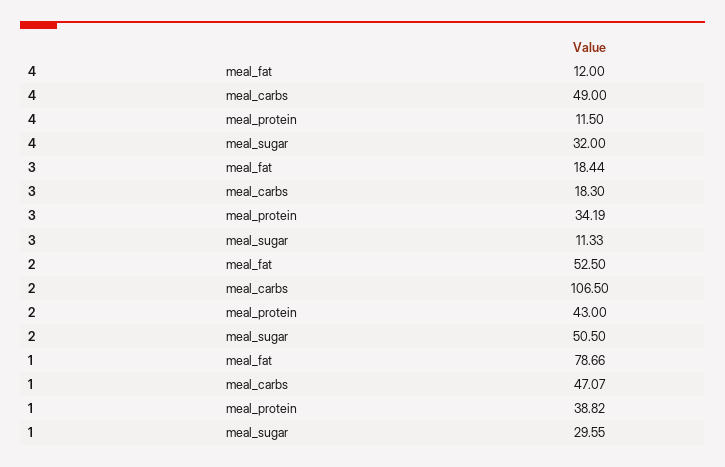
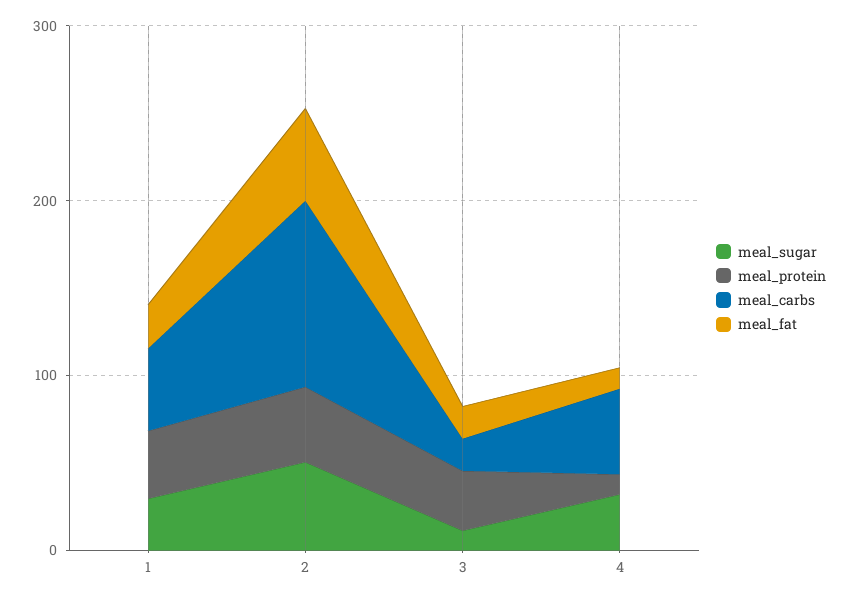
meal_fat, 1: 78.66 -> 20

